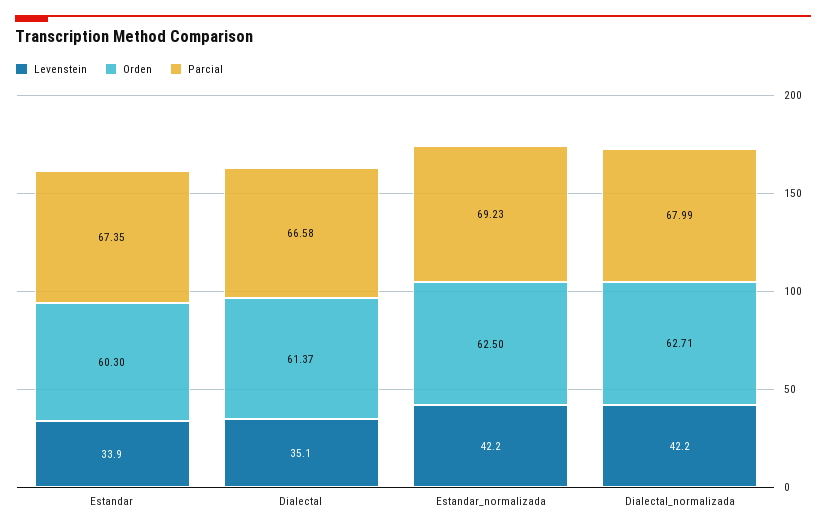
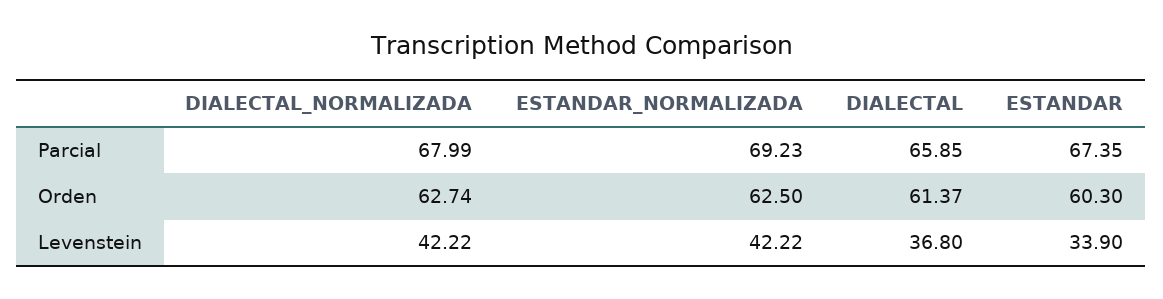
Levenstein, Dialectal: 35.1 -> 36.8
Parcial, Dialectal: 66.58 -> 65.85
Orden, Dialectal_normalizada: 62.71 -> 62.74

